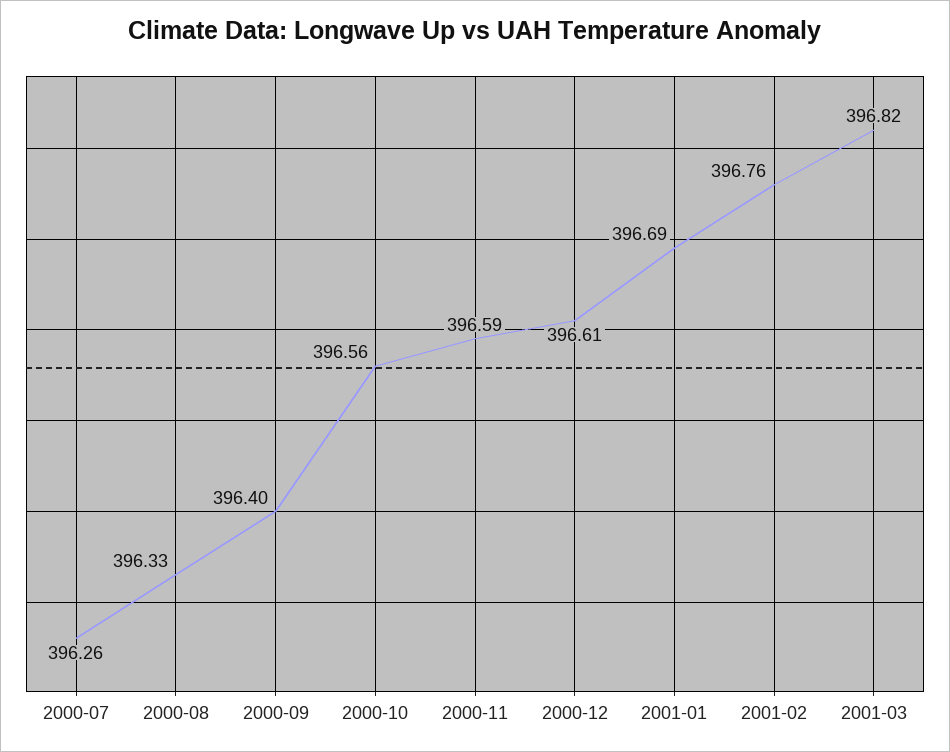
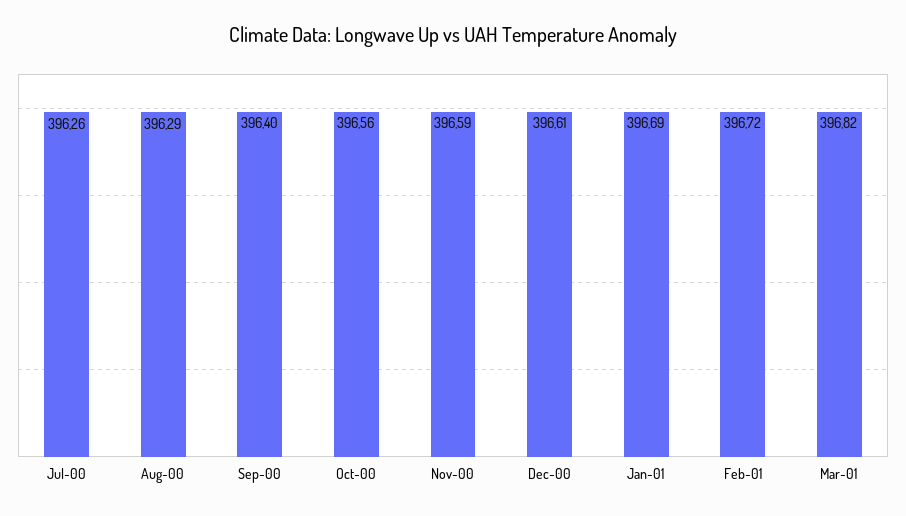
2000-08: 396.33 -> 396.29
2001-02: 396.76 -> 396.72

